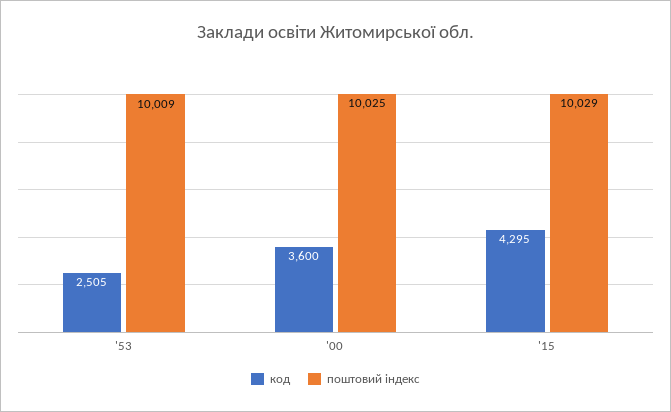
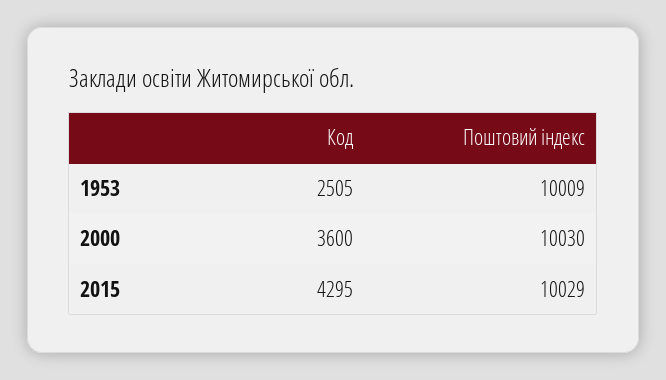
поштовий індекс, '00: 10025 -> 10030

